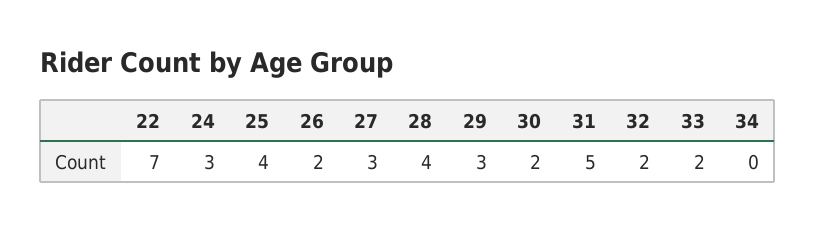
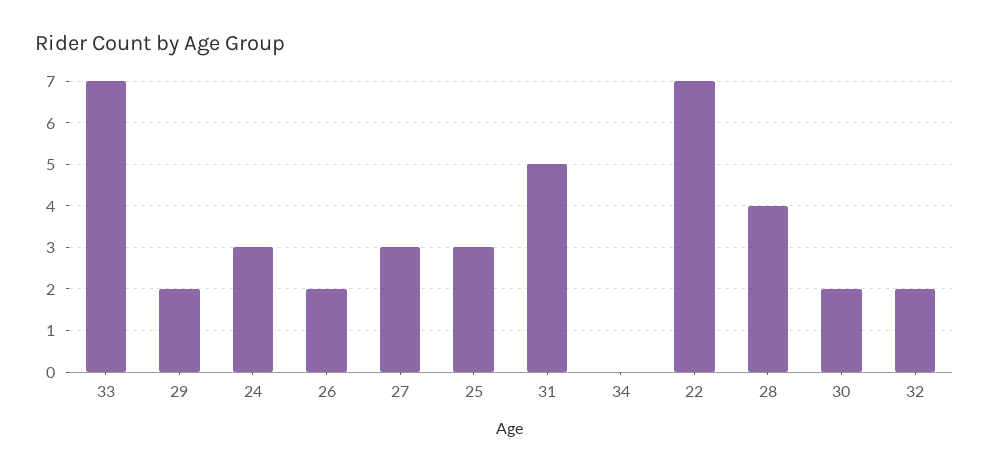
25: 4 -> 3
29: 3 -> 2
33: 2 -> 7

